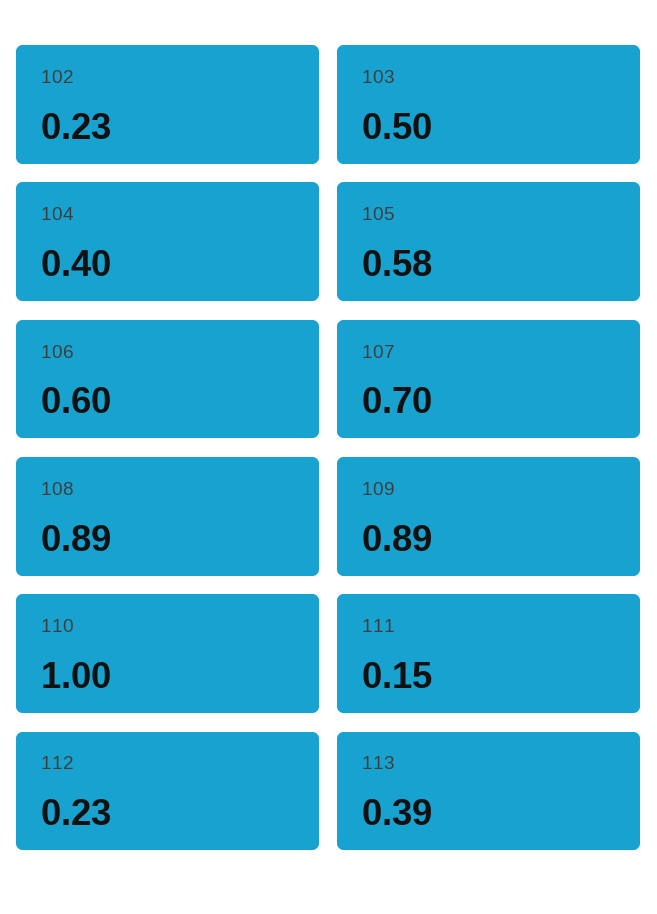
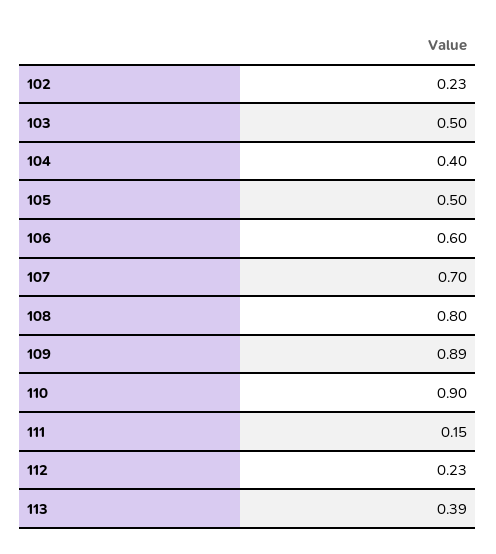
105: 0.58 -> 0.5
108: 0.89 -> 0.8
110: 1 -> 0.9

